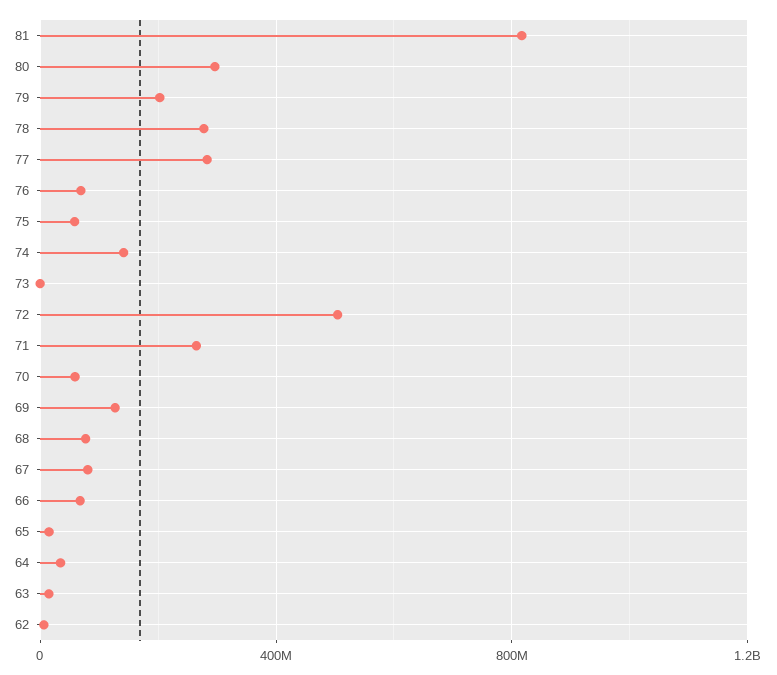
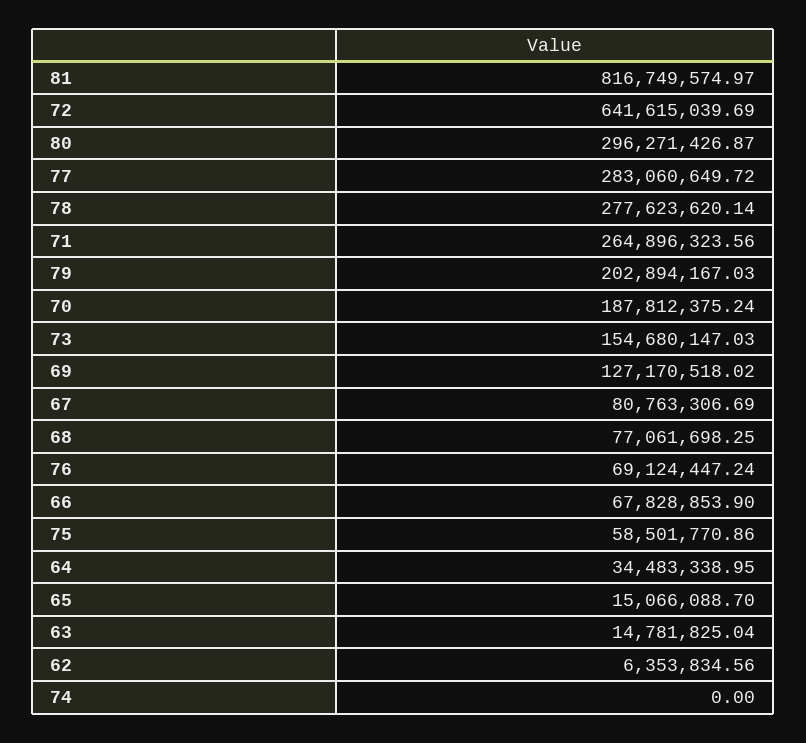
74: 150000000 -> 0
73: 0 -> 154680147.03
72: 500000000 -> 641615039.69
70: 50000000 -> 187812375.24

